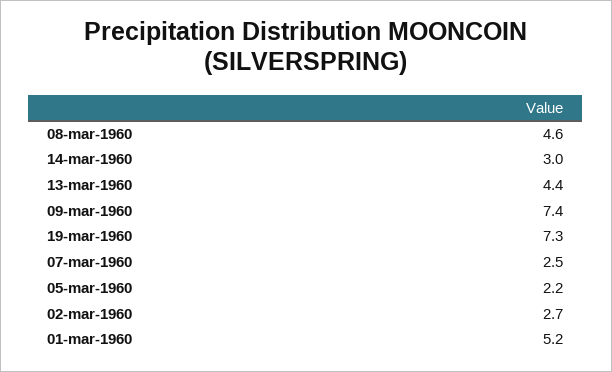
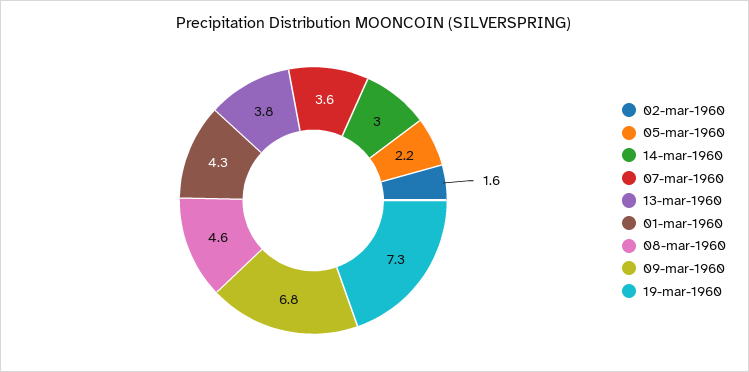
13-mar-1960: 4.4 -> 3.8
09-mar-1960: 7.4 -> 6.8
07-mar-1960: 2.5 -> 3.6
02-mar-1960: 2.7 -> 1.6
01-mar-1960: 5.2 -> 4.3

